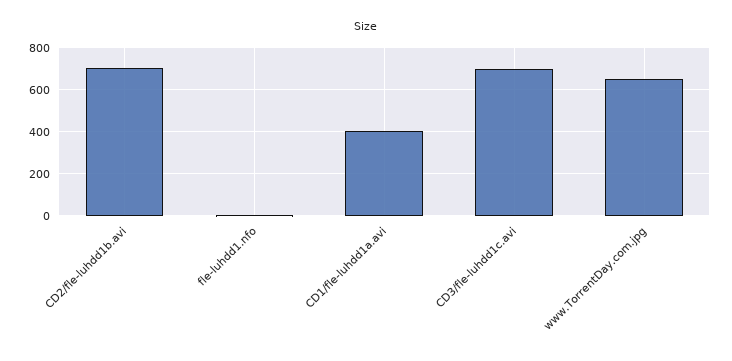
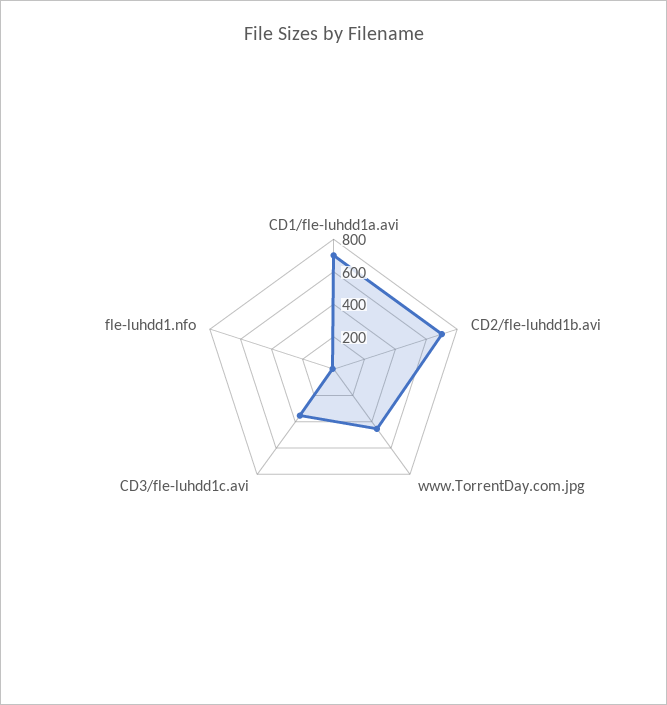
CD1/fle-luhdd1a.avi: 400 -> 700
CD3/fle-luhdd1c.avi: 700 -> 350
www.TorrentDay.com.jpg: 650 -> 450

